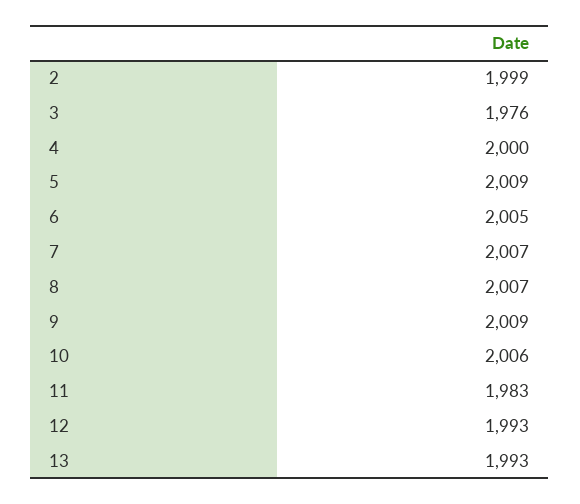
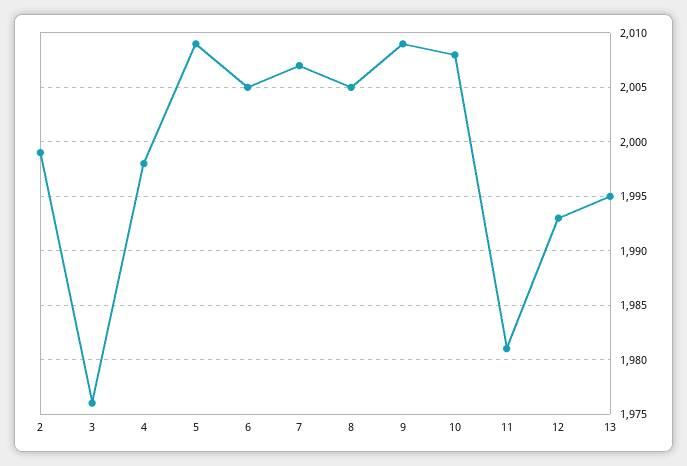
4: 2000 -> 1998
8: 2007 -> 2005
10: 2006 -> 2008
11: 1983 -> 1981
13: 1993 -> 1995

